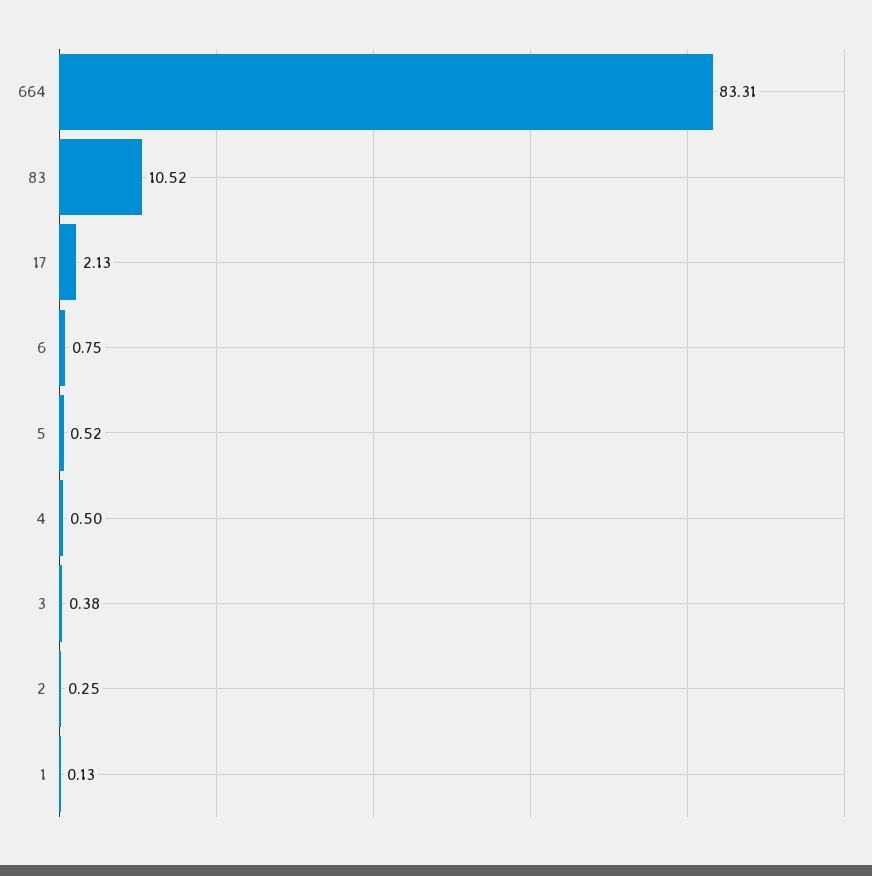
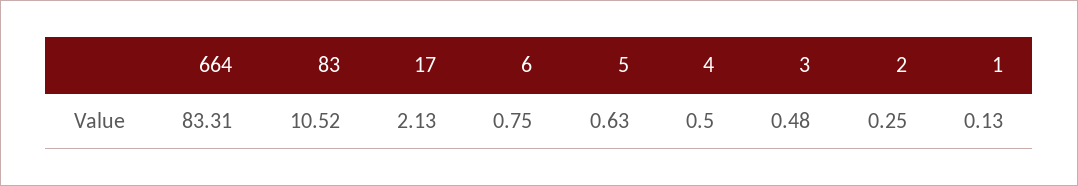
5: 0.52 -> 0.63
3: 0.38 -> 0.48

